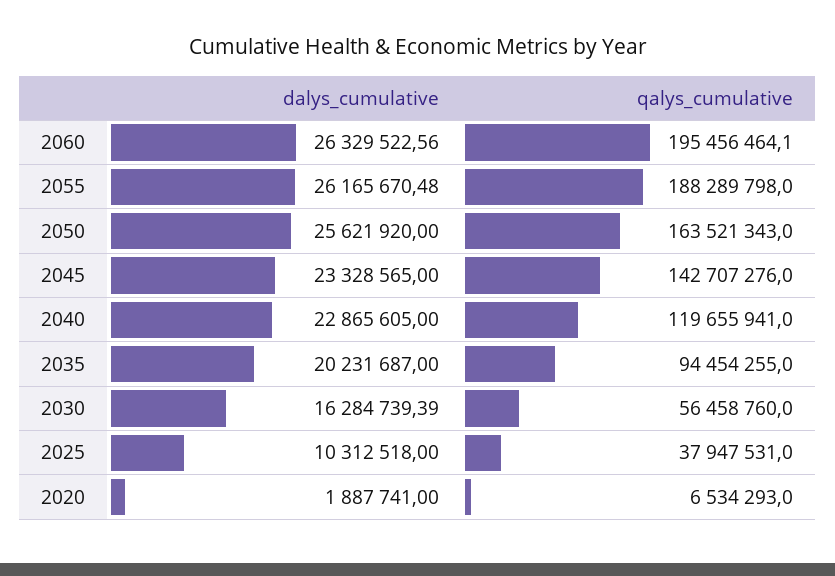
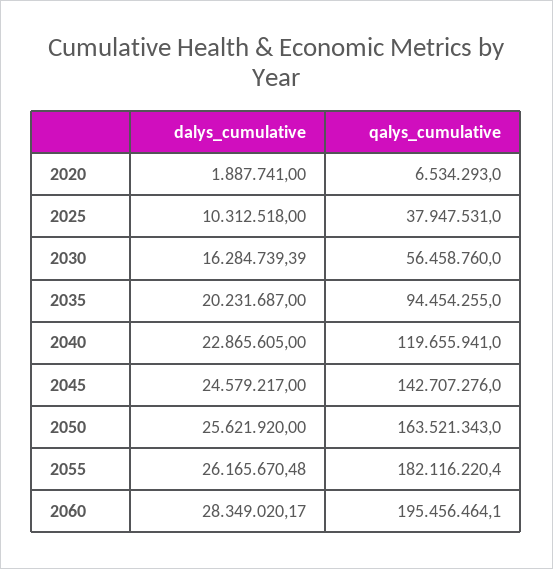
dalys_cumulative, 2060: 26329522.56 -> 28349020.17
qalys_cumulative, 2055: 188289798 -> 182116220.4
dalys_cumulative, 2045: 23328565 -> 24579217

